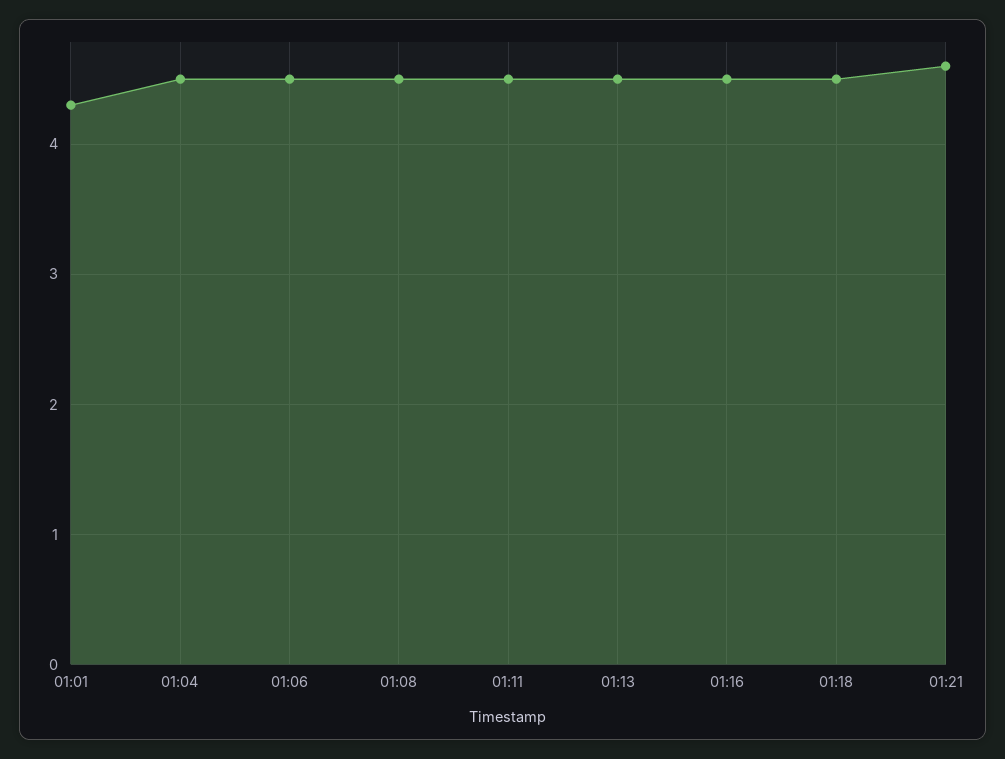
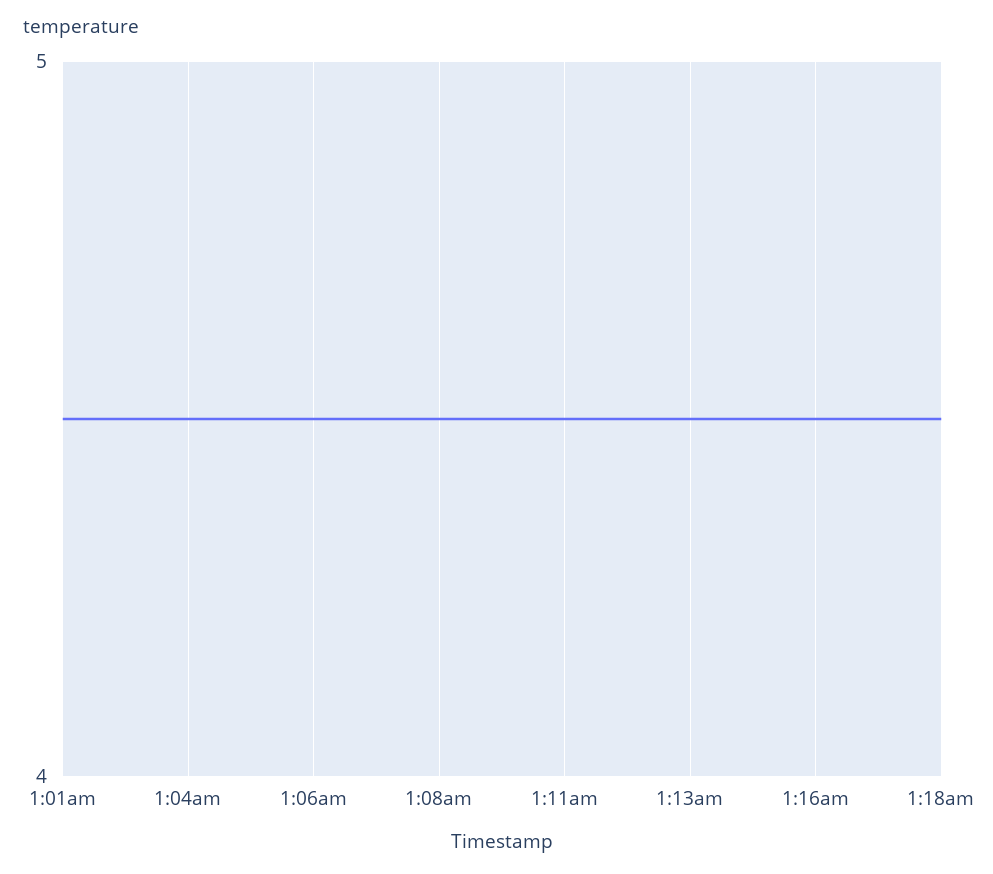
01:01: 4.3 -> 4.5
01:21: 4.6 -> none

